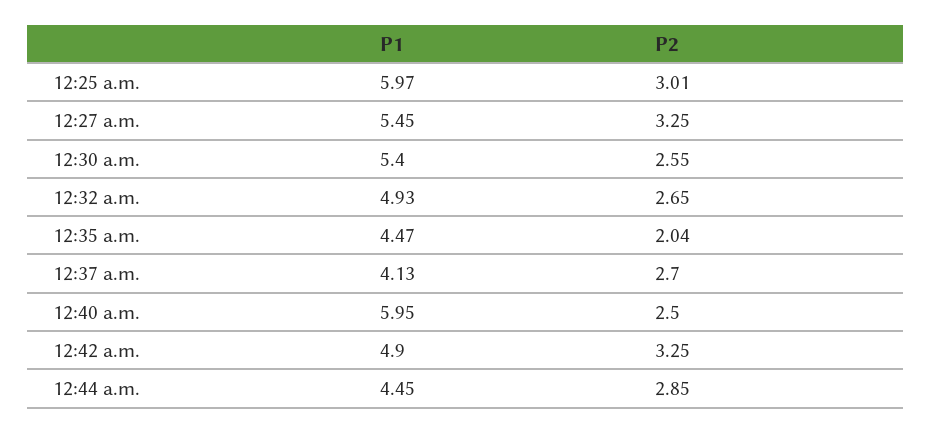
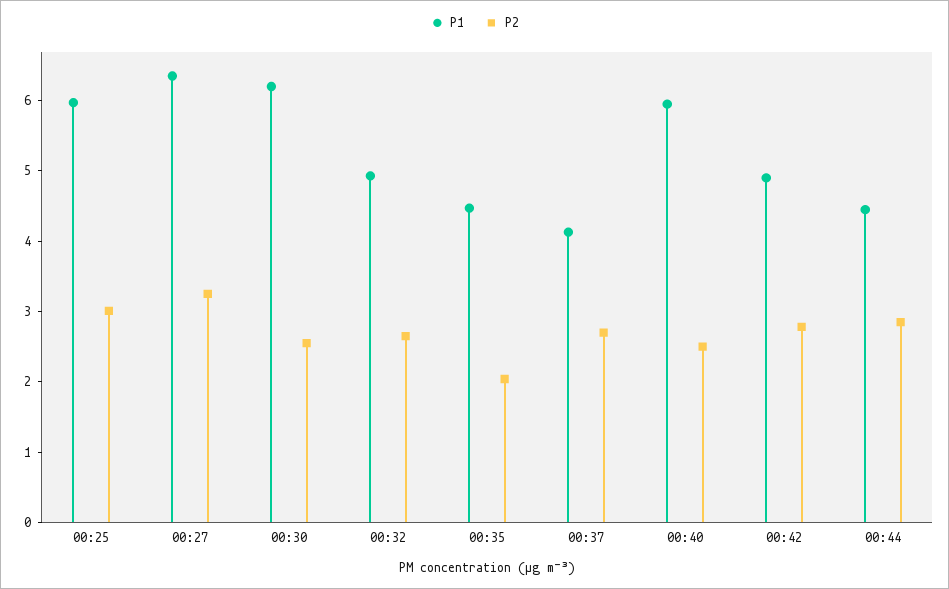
P1, 12:27 a.m.: 5.45 -> 6.4
P1, 12:30 a.m.: 5.4 -> 6.2
P2, 12:42 a.m.: 3.25 -> 2.8

